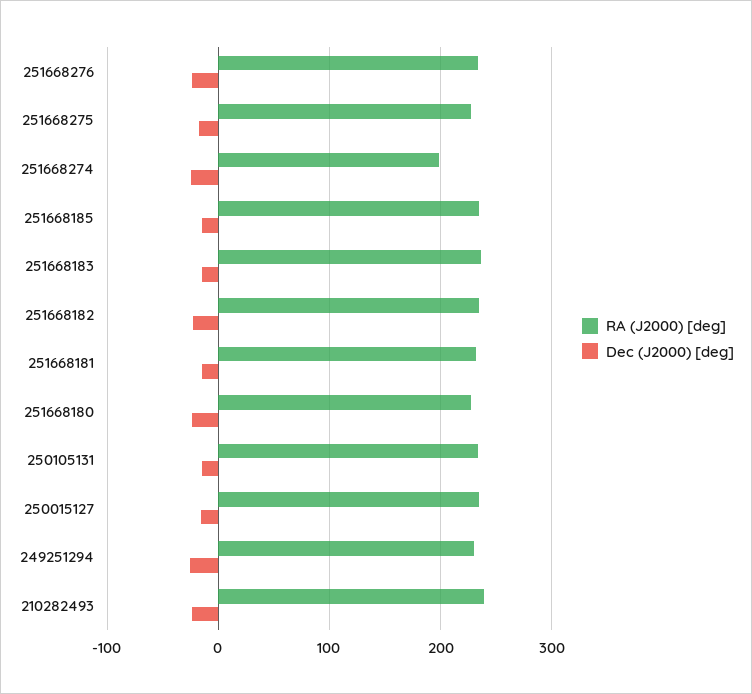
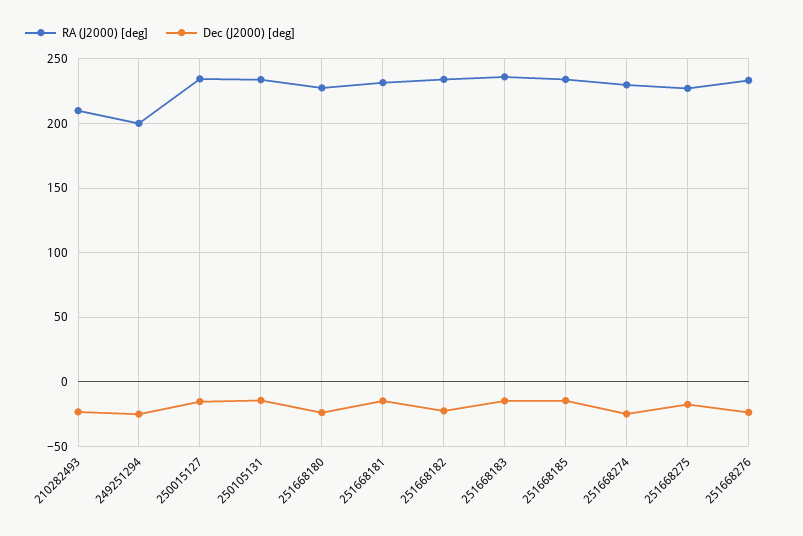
RA (J2000) [deg], 251668274: 200 -> 230
RA (J2000) [deg], 249251294: 230 -> 200
RA (J2000) [deg], 210282493: 240 -> 210

